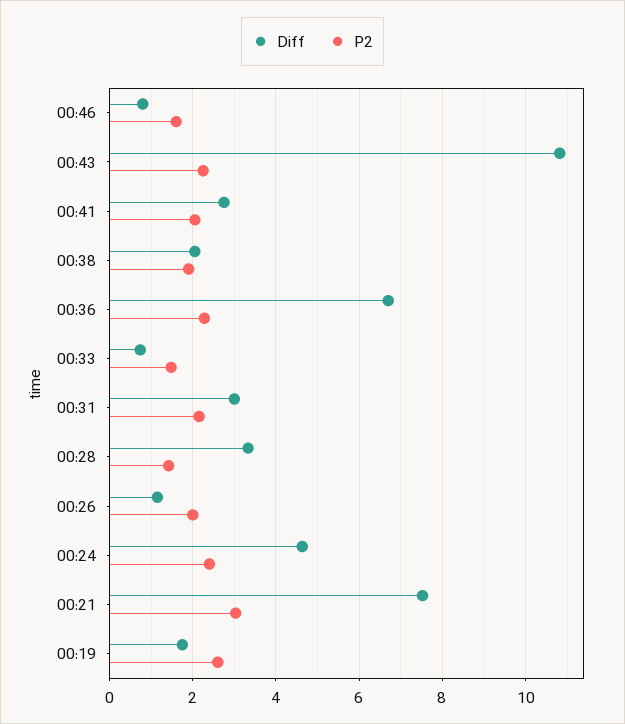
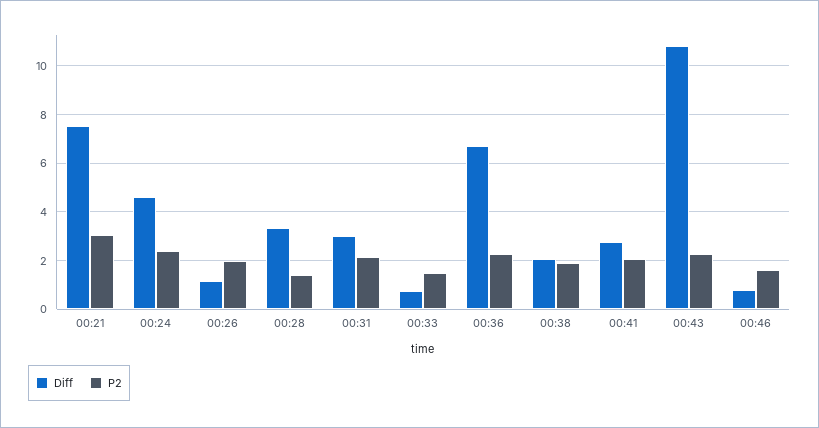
Diff, 00:19: 1.8 -> none
P2, 00:19: 2.6 -> none

